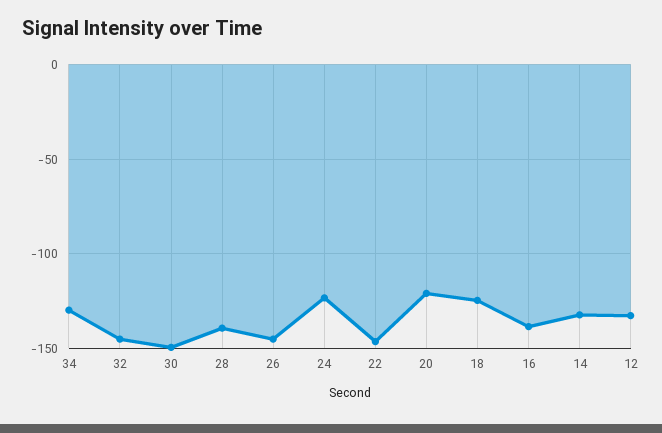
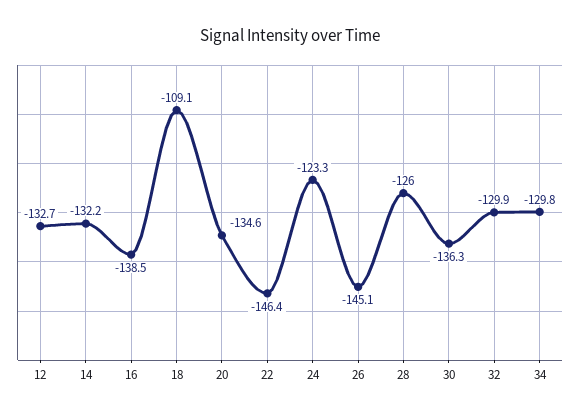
32: -145 -> -129.9
30: -150 -> -136.3
28: -140 -> -126
20: -120 -> -134.6
18: -125 -> -109.1

